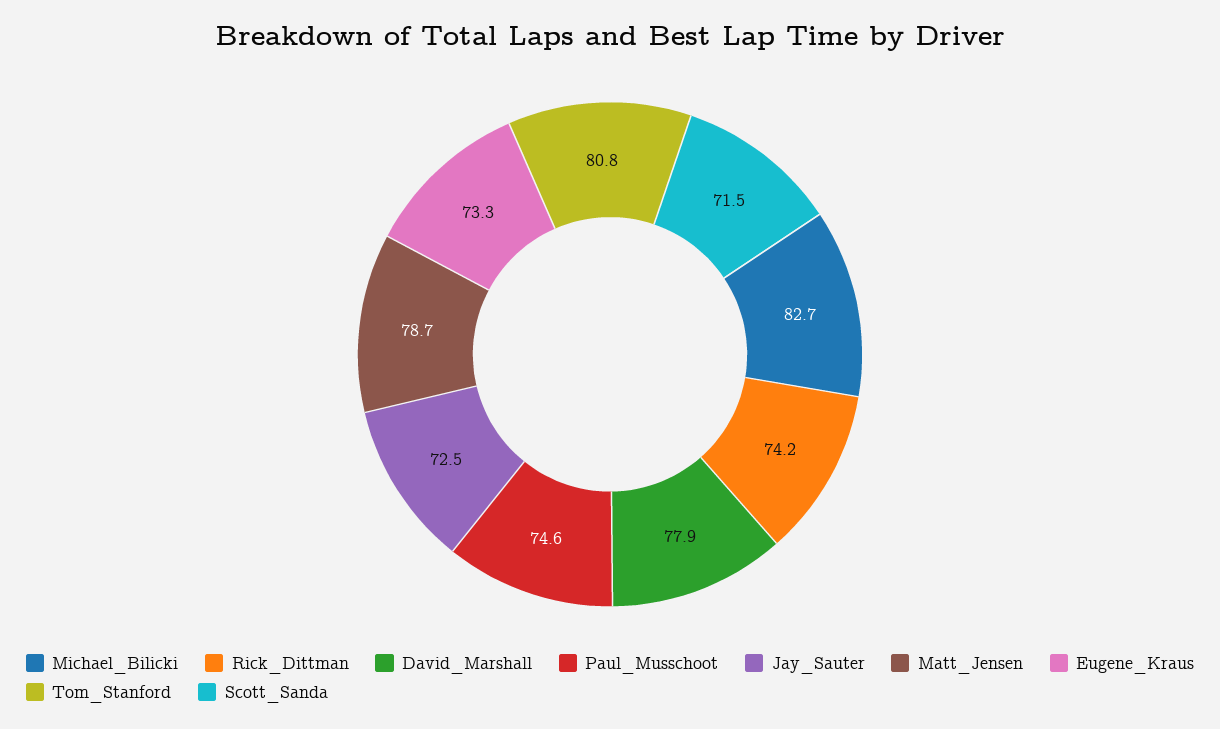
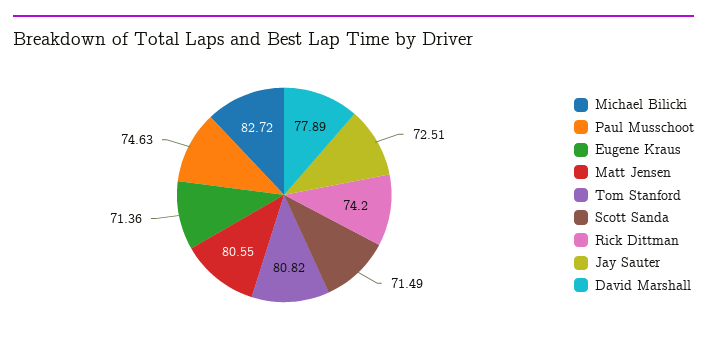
Matt_Jensen: 78.7 -> 80.55
Eugene_Kraus: 73.3 -> 71.36

